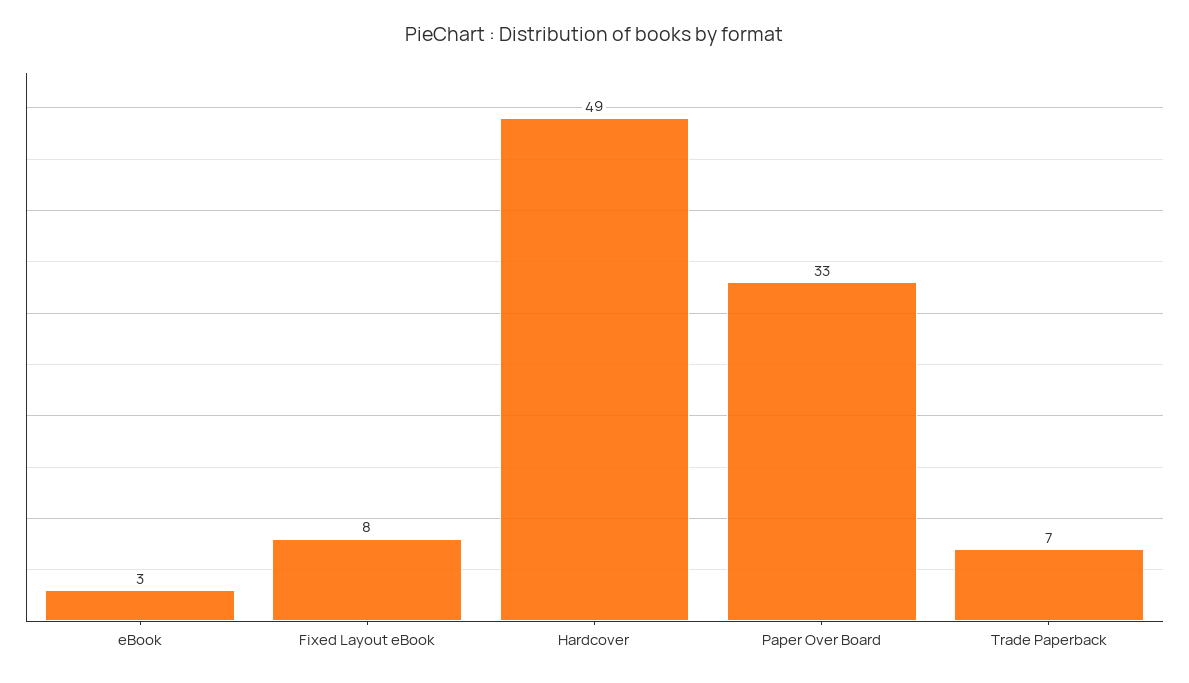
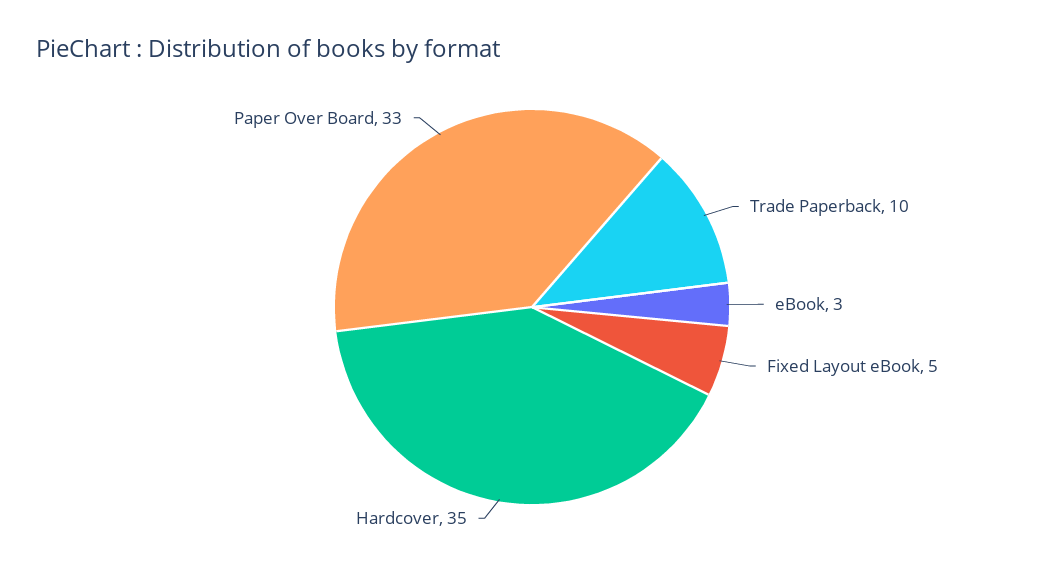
Fixed Layout eBook: 8 -> 5
Hardcover: 49 -> 35
Trade Paperback: 7 -> 10

